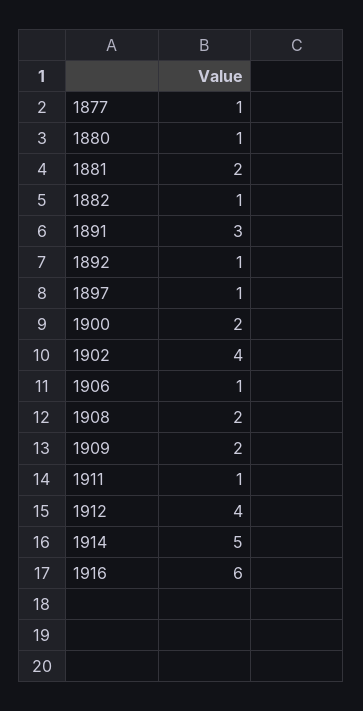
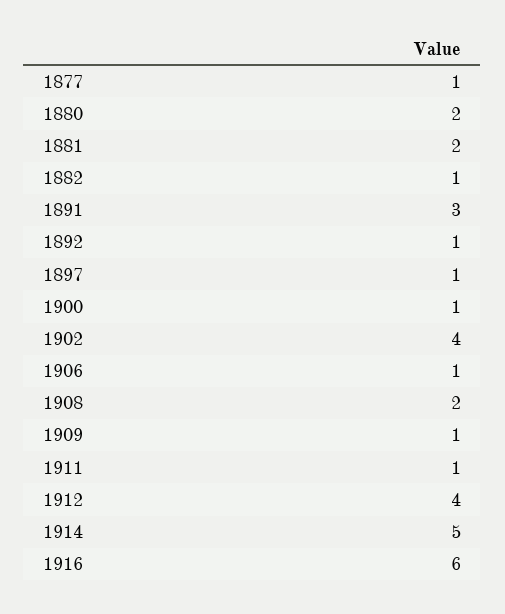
1880: 1 -> 2
1900: 2 -> 1
1909: 2 -> 1

